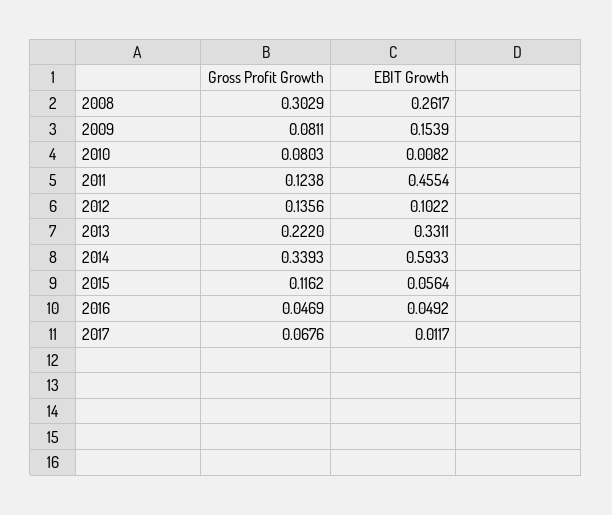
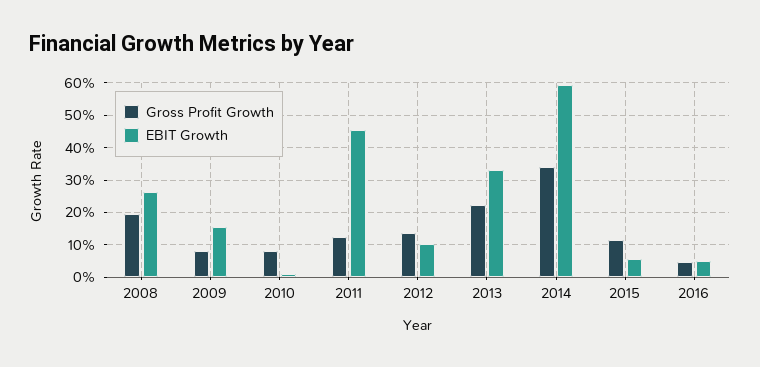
Gross Profit Growth, 2008: 0.3029 -> 0.2
Gross Profit Growth, 2017: 0.0676 -> none
EBIT Growth, 2017: 0.0117 -> none

